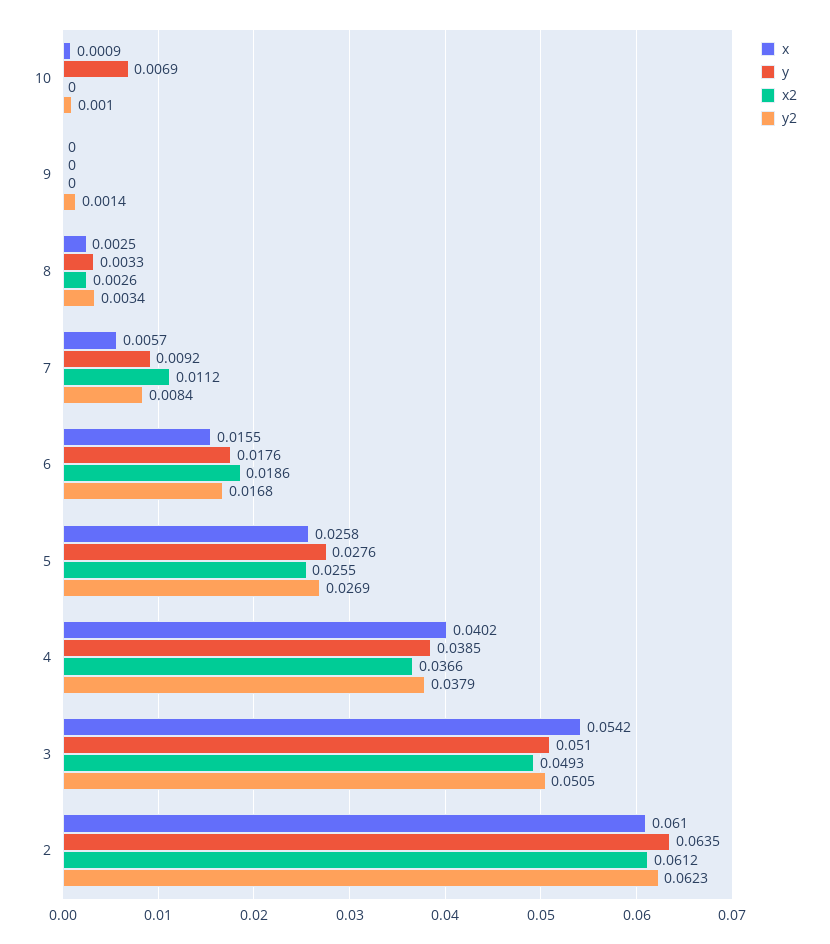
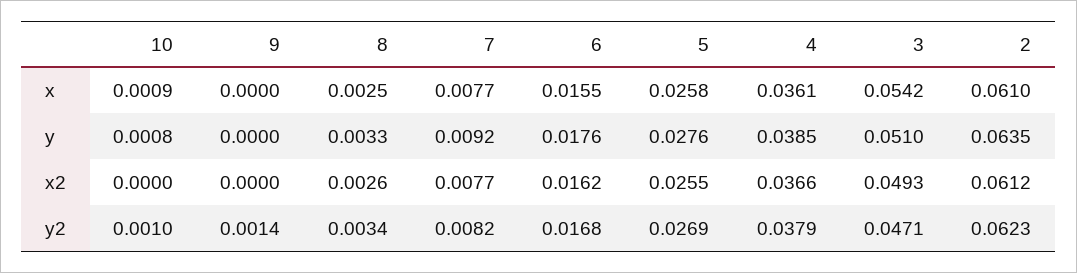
y, 10: 0.0069 -> 0.0008
x, 7: 0.0057 -> 0.0077
x2, 7: 0.0112 -> 0.0077
y2, 7: 0.0084 -> 0.0082
x2, 6: 0.0186 -> 0.0162
x, 4: 0.0402 -> 0.0361
y2, 3: 0.0505 -> 0.0471

